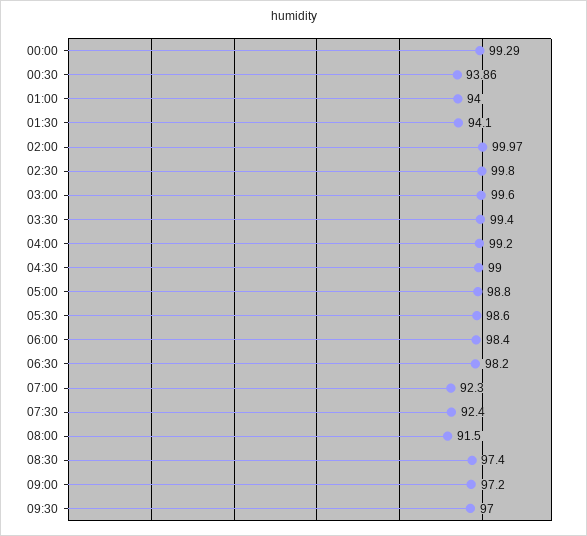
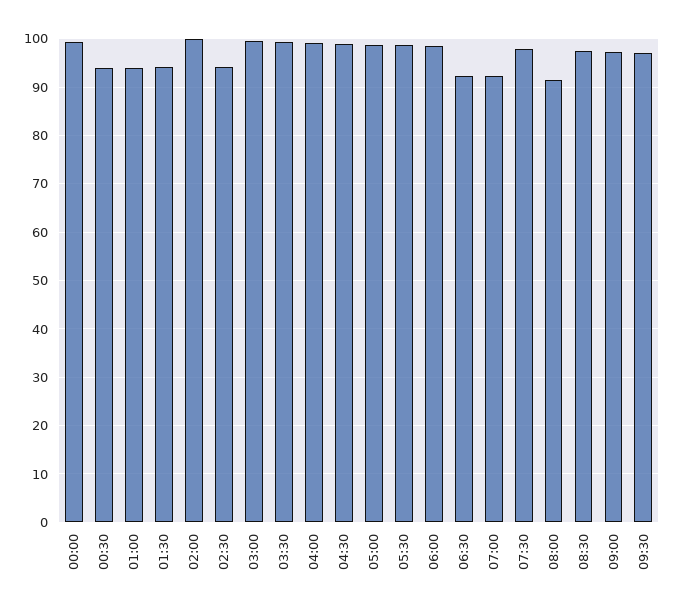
02:30: 99.8 -> 94
06:30: 98.2 -> 92
07:30: 92.4 -> 98

